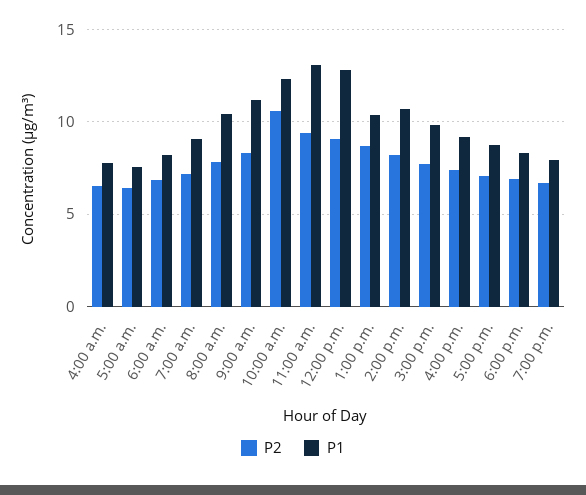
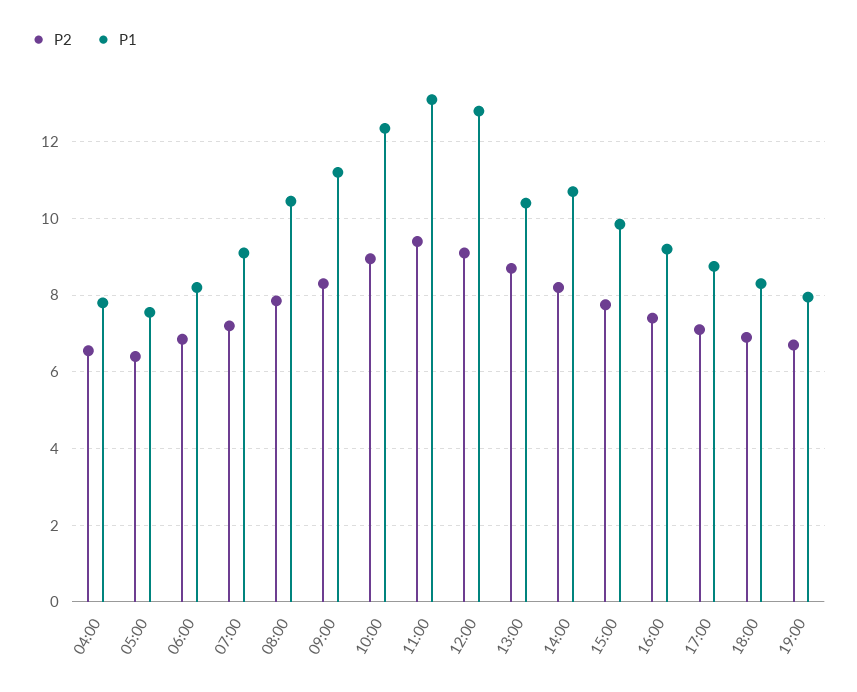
P2, 10:00 a.m.: 10.5 -> 9

